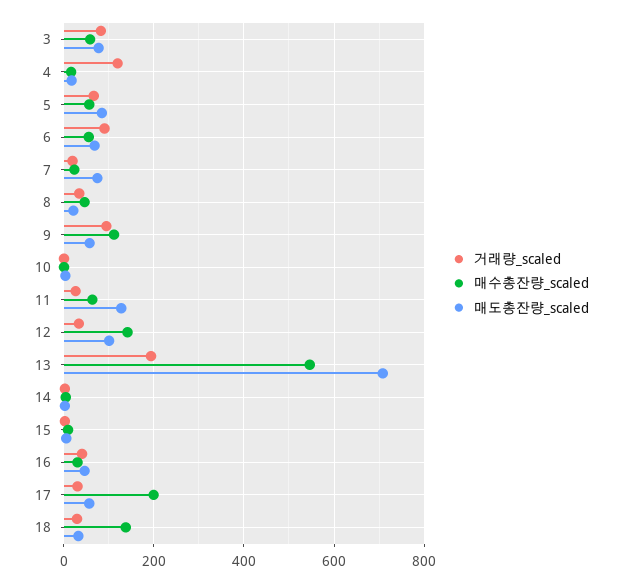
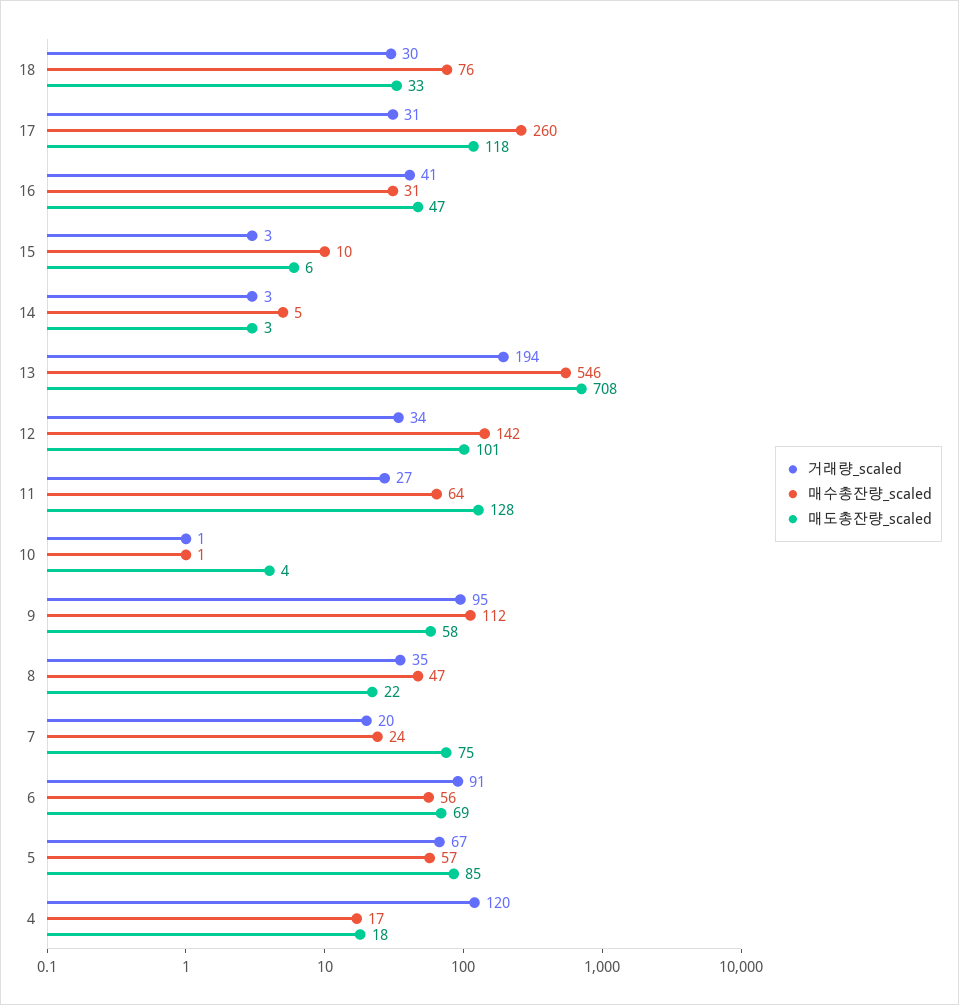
거래량_scaled, 3: 80 -> none
매수총잔량_scaled, 3: 60 -> none
매도총잔량_scaled, 3: 80 -> none
매수총잔량_scaled, 17: 200 -> 260
매도총잔량_scaled, 17: 60 -> 118
매수총잔량_scaled, 18: 140 -> 76

